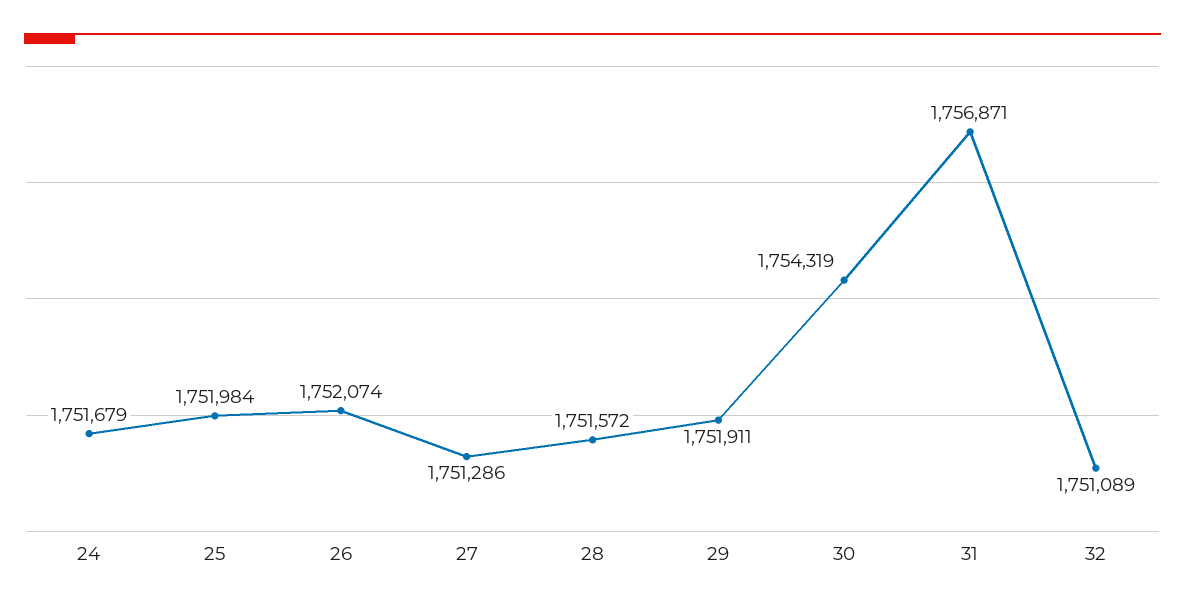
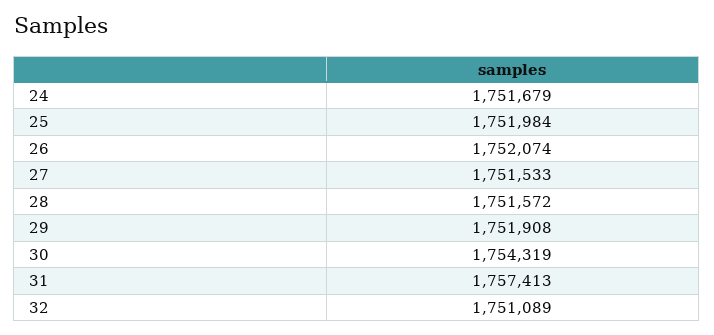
27: 1751286 -> 1751533
29: 1751911 -> 1751908
31: 1756871 -> 1757413

